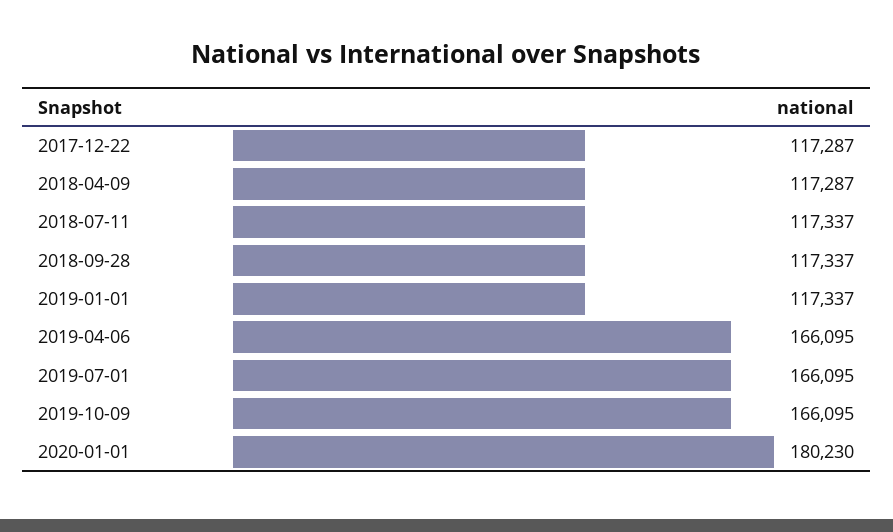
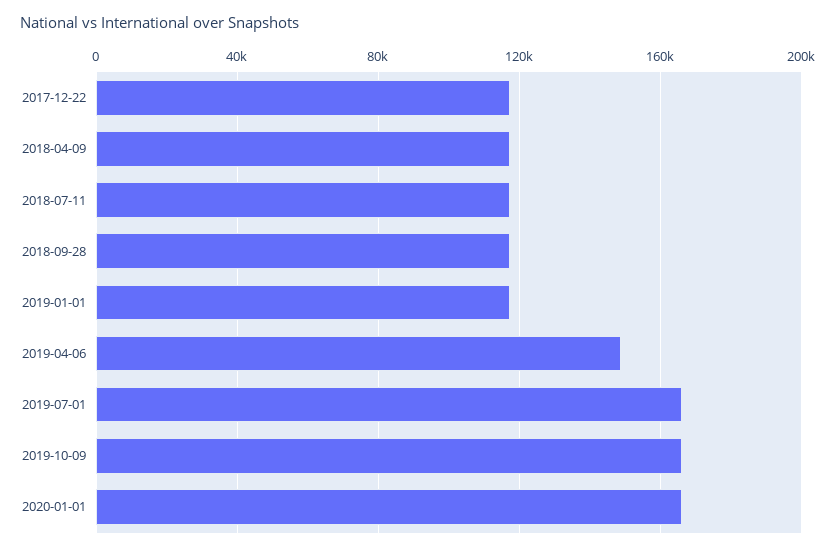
2019-04-06: 166095 -> 150000
2020-01-01: 180230 -> 165000

